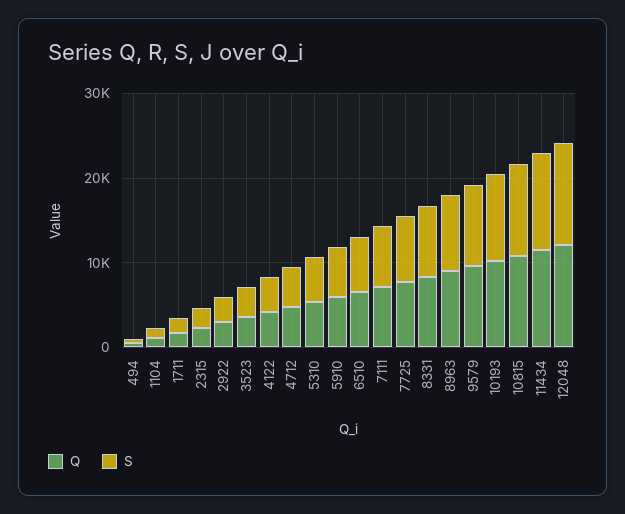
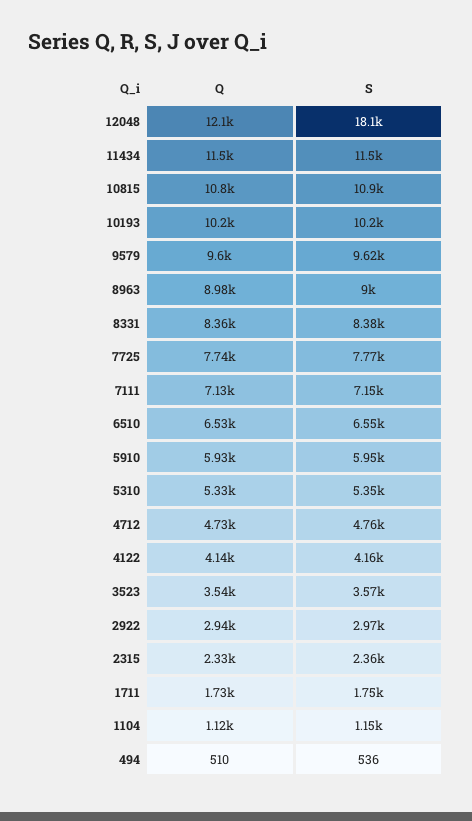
S, 12048: 12000 -> 18100

